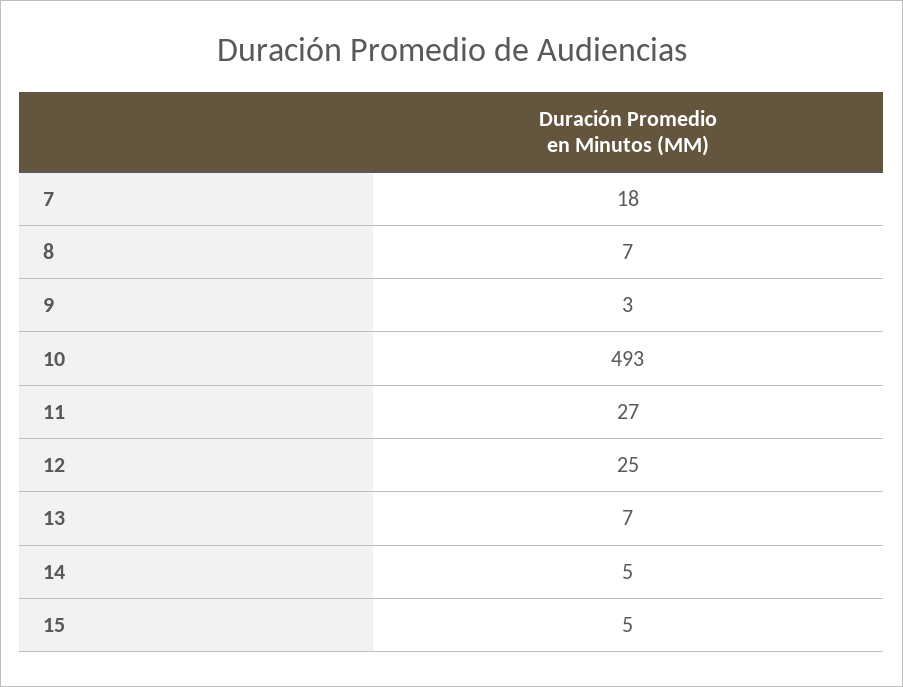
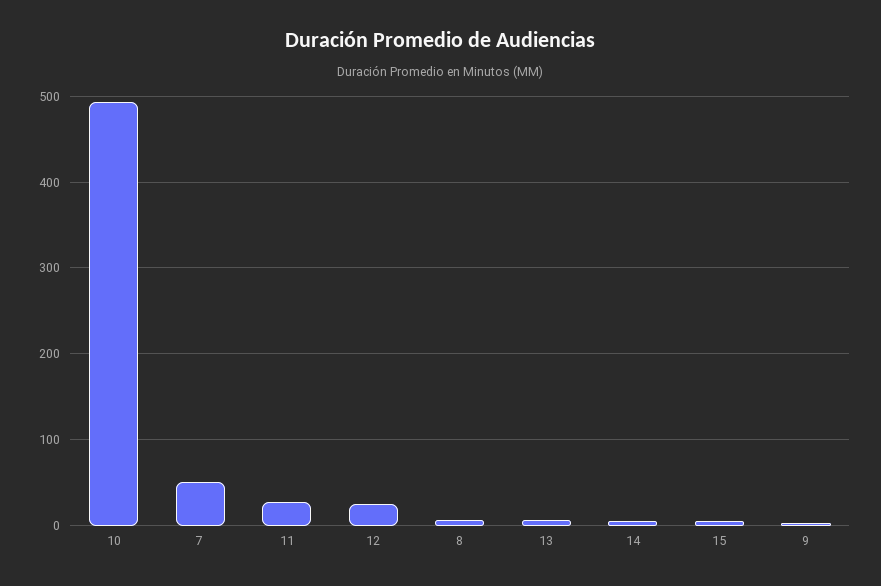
7: 18 -> 50

